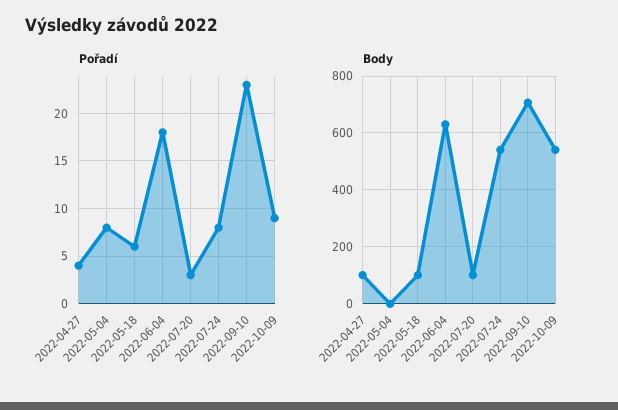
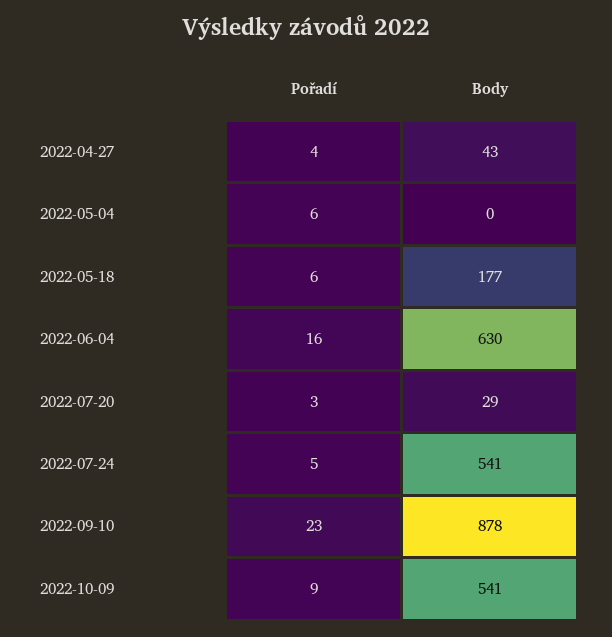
Pořadí, 2022-05-04: 8 -> 6
Pořadí, 2022-06-04: 18 -> 16
Pořadí, 2022-07-24: 8 -> 5
Body, 2022-04-27: 100 -> 43
Body, 2022-05-18: 100 -> 177
Body, 2022-07-20: 100 -> 29
Body, 2022-09-10: 700 -> 878

